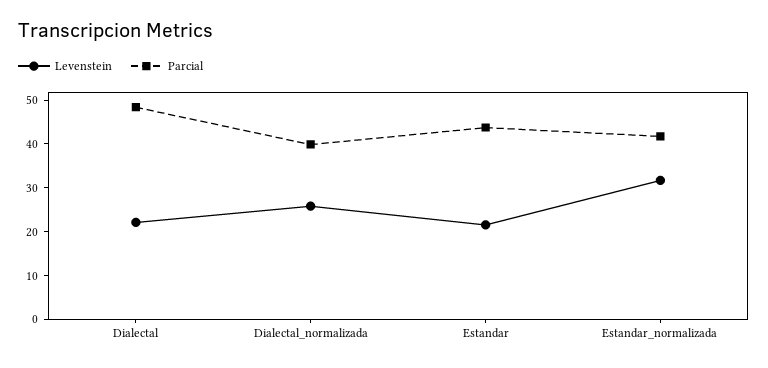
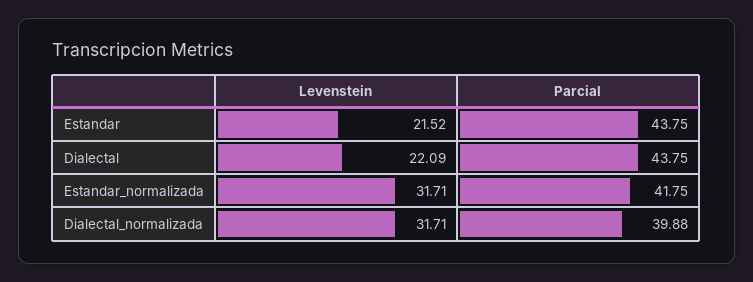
Parcial, Dialectal: 48 -> 43.75
Levenstein, Dialectal_normalizada: 26 -> 31.71

